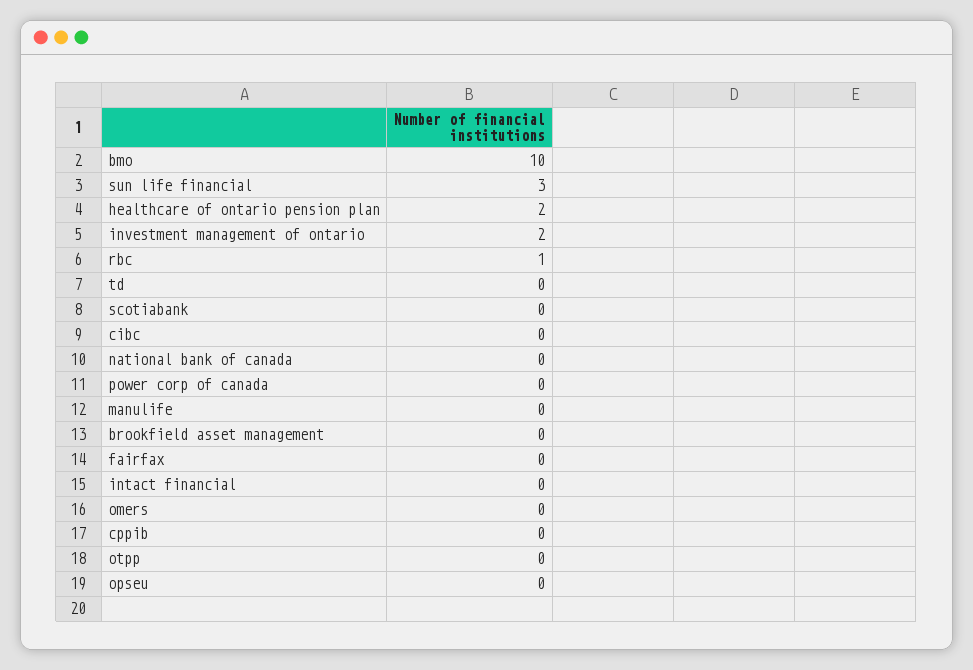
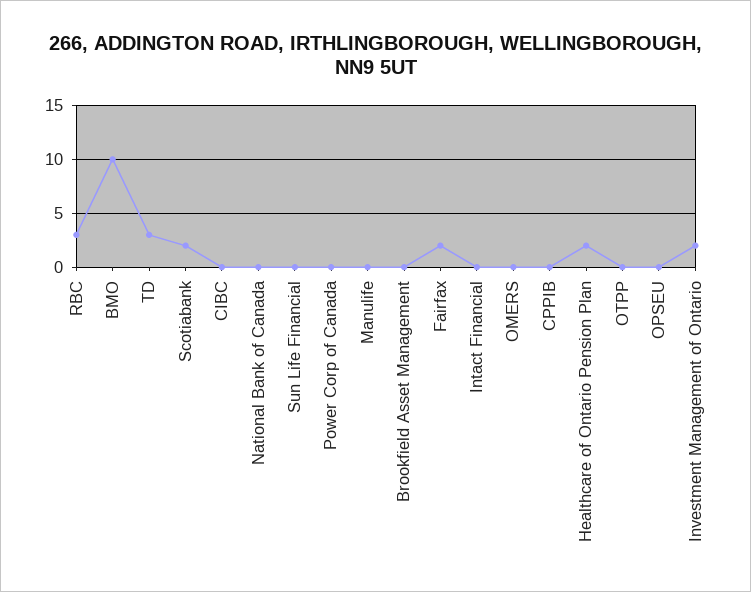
sun life financial: 3 -> 0
rbc: 1 -> 3
td: 0 -> 3
scotiabank: 0 -> 2
fairfax: 0 -> 2

